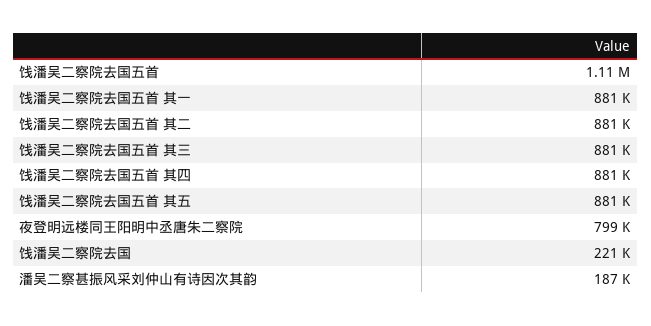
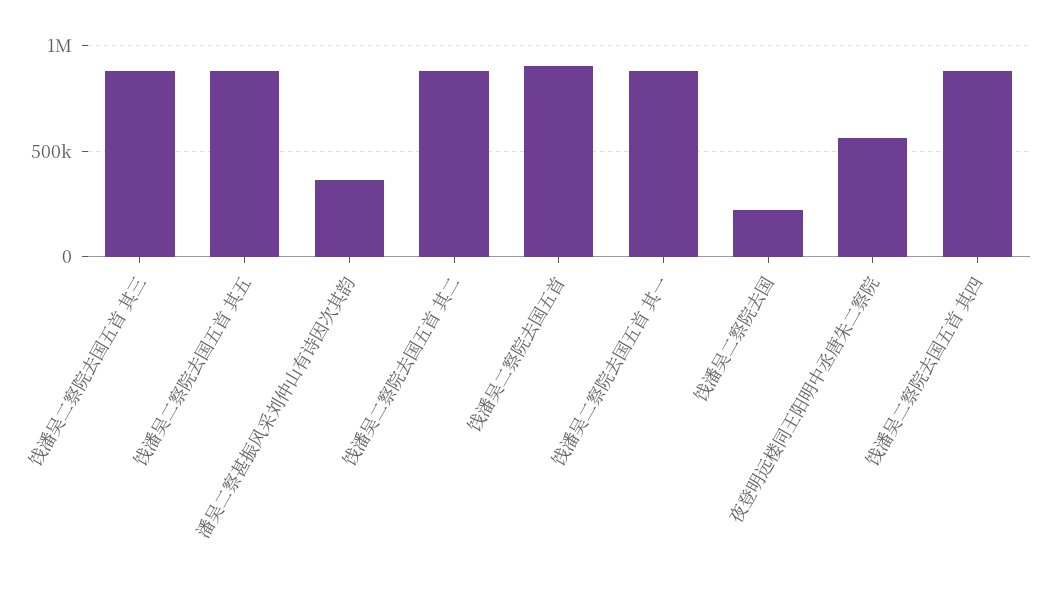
饯潘吴二察院去国五首: 1110000 -> 900000
夜登明远楼同王阳明中丞唐朱二察院: 799000 -> 550000
潘吴二察甚振风采刘仲山有诗因次其韵: 187000 -> 350000

